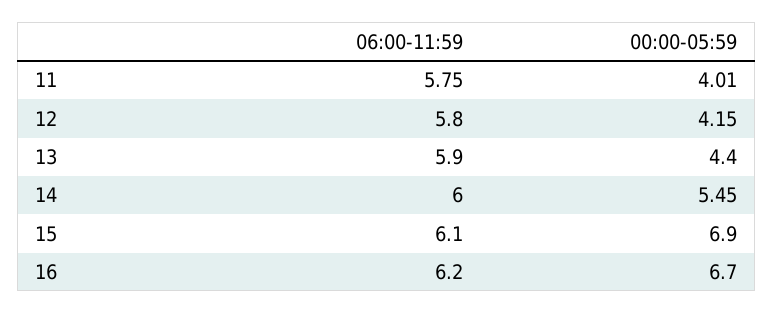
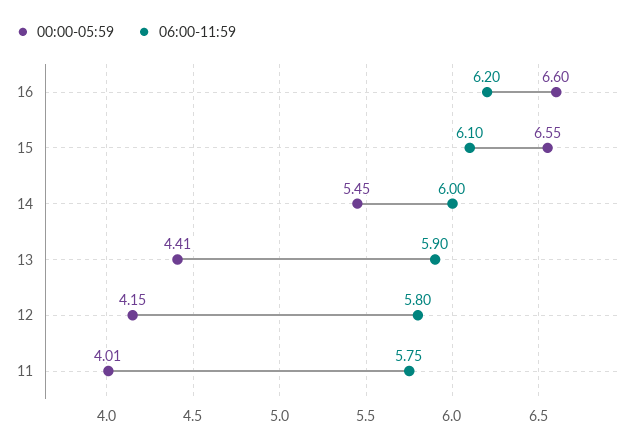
00:00-05:59, 13: 4.4 -> 4.41
00:00-05:59, 15: 6.9 -> 6.55
00:00-05:59, 16: 6.7 -> 6.6

